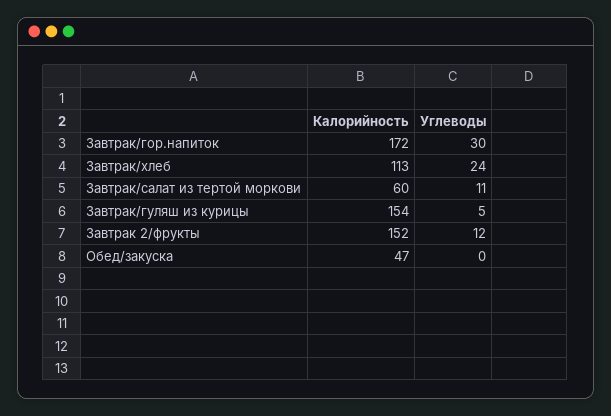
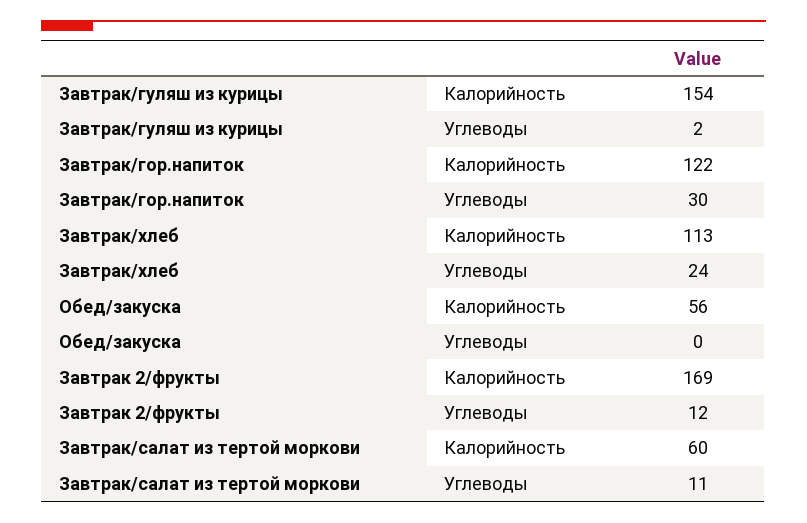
Калорийность, Завтрак/гор.напиток: 172 -> 122
Углеводы, Завтрак/гуляш из курицы: 5 -> 2
Калорийность, Завтрак 2/фрукты: 152 -> 169
Калорийность, Обед/закуска: 47 -> 56

